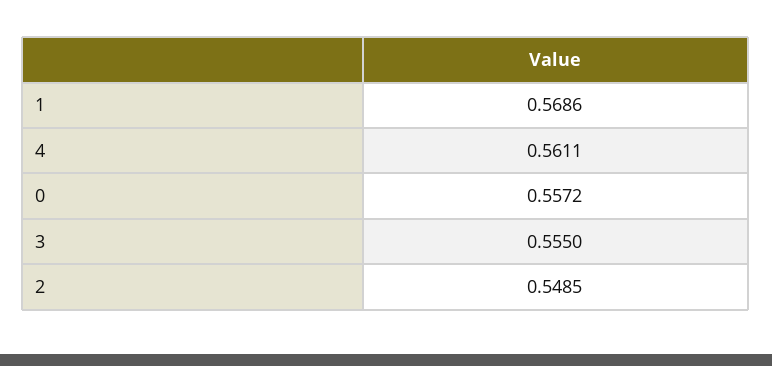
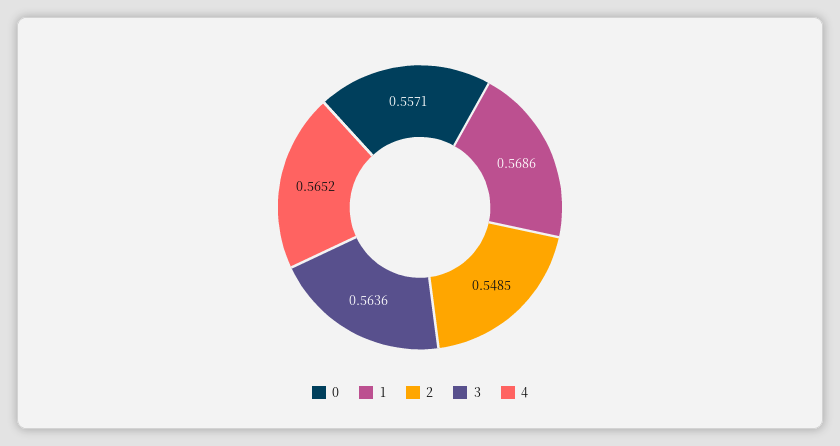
4: 0.5611 -> 0.5652
0: 0.5572 -> 0.5571
3: 0.555 -> 0.5636

